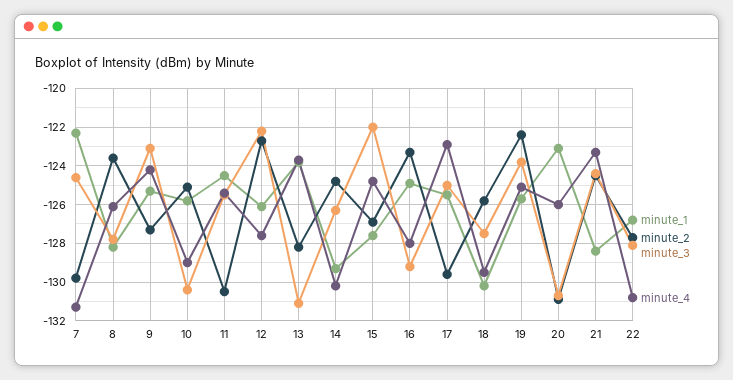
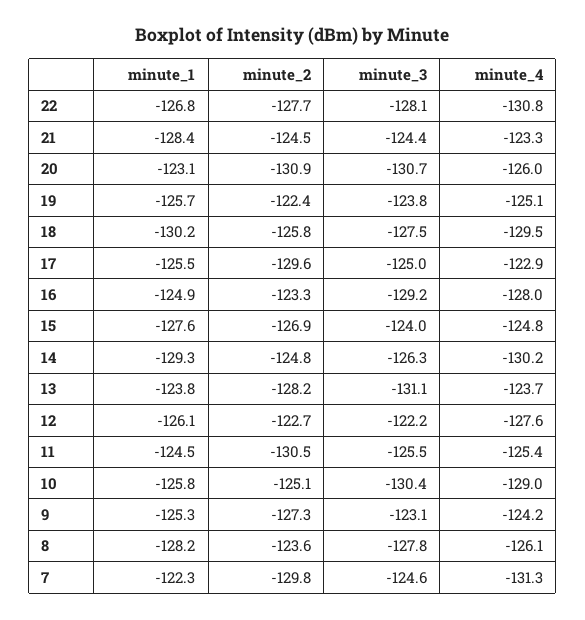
minute_3, 15: -122 -> -124

